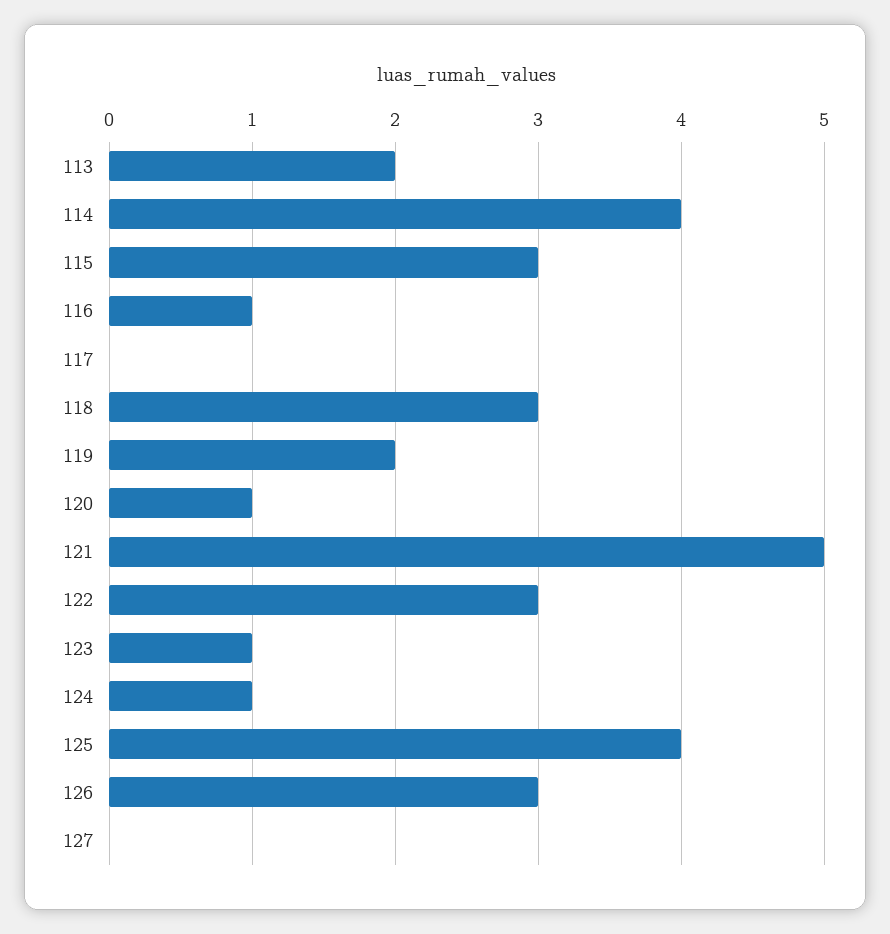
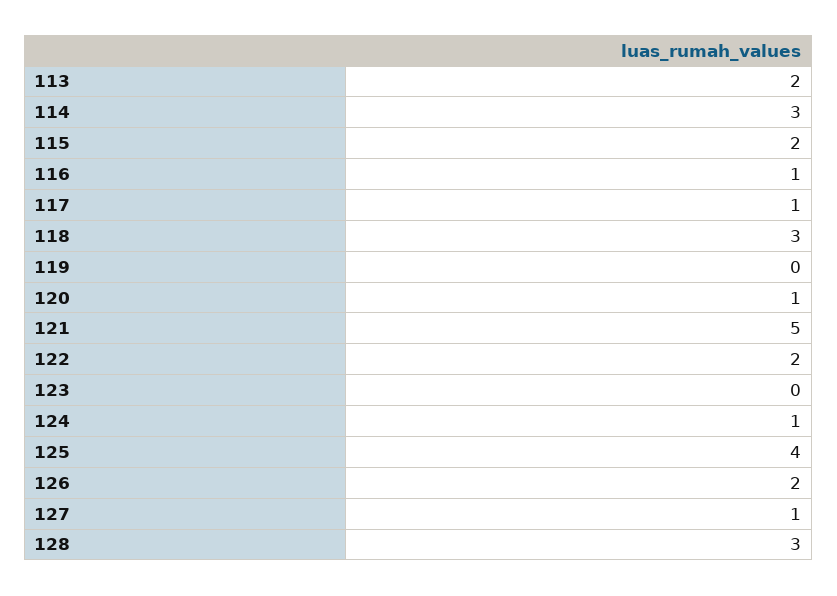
114: 4 -> 3
115: 3 -> 2
117: 0 -> 1
119: 2 -> 0
122: 3 -> 2
123: 1 -> 0
126: 3 -> 2
127: 0 -> 1
128: none -> 3

